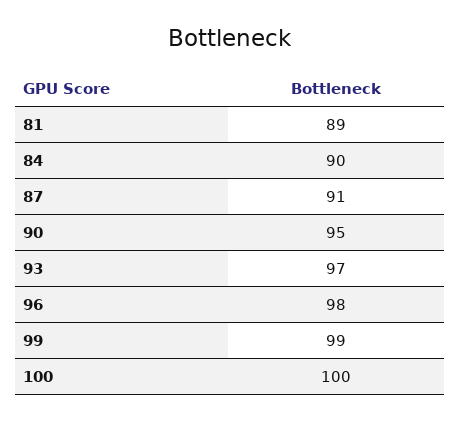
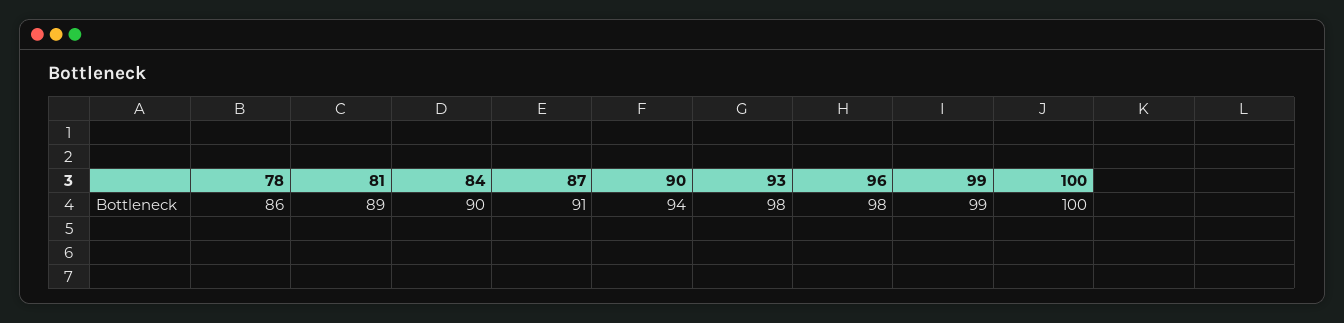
90: 95 -> 94
93: 97 -> 98
78: none -> 86

